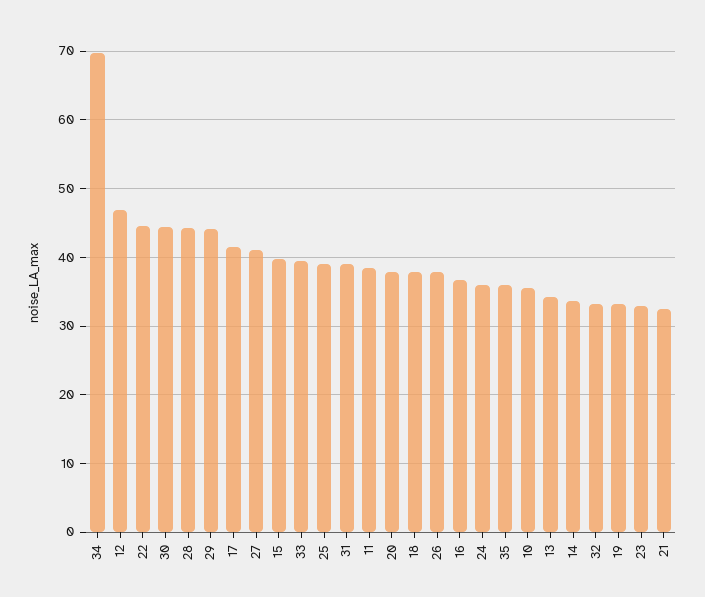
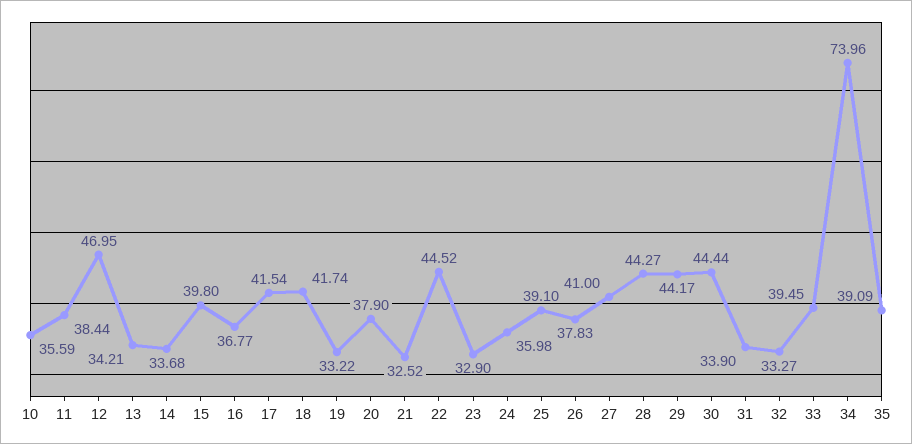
34: 70 -> 73.96
31: 39 -> 33.9
18: 38 -> 41.74
35: 36 -> 39.09

